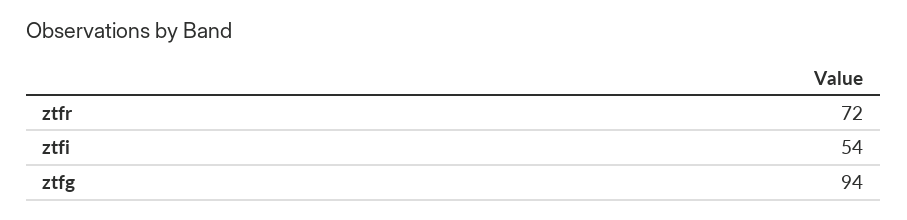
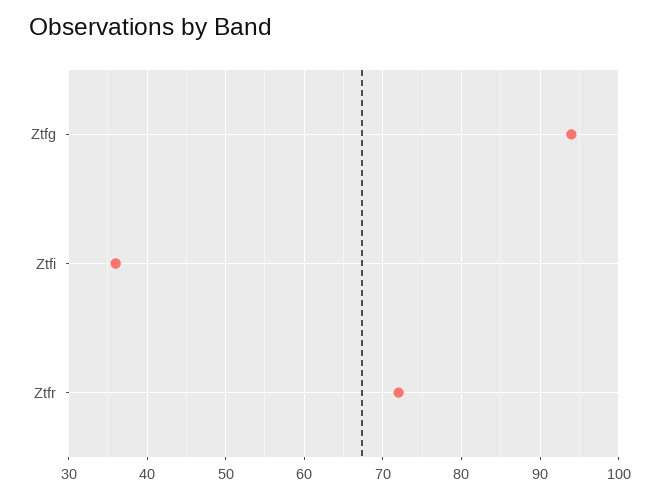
ztfi: 54 -> 36

